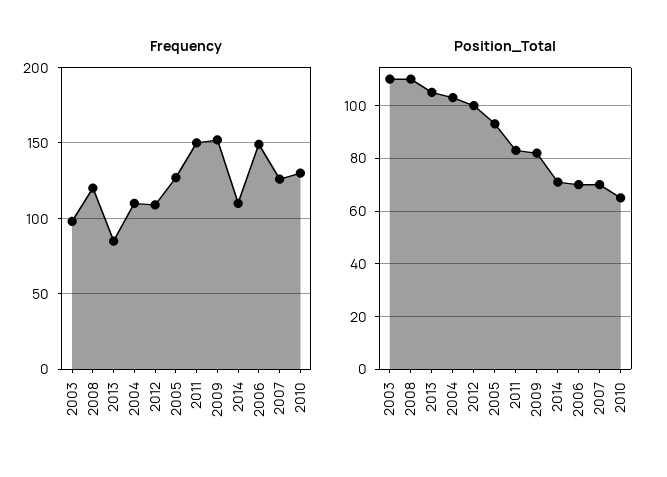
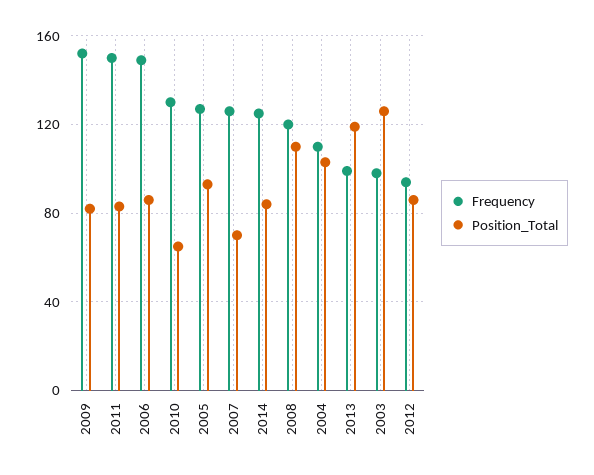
Frequency, 2013: 85 -> 100
Frequency, 2012: 110 -> 95
Frequency, 2014: 110 -> 125
Position_Total, 2003: 110 -> 125
Position_Total, 2013: 105 -> 120
Position_Total, 2012: 100 -> 85
Position_Total, 2014: 70 -> 85
Position_Total, 2006: 70 -> 85

